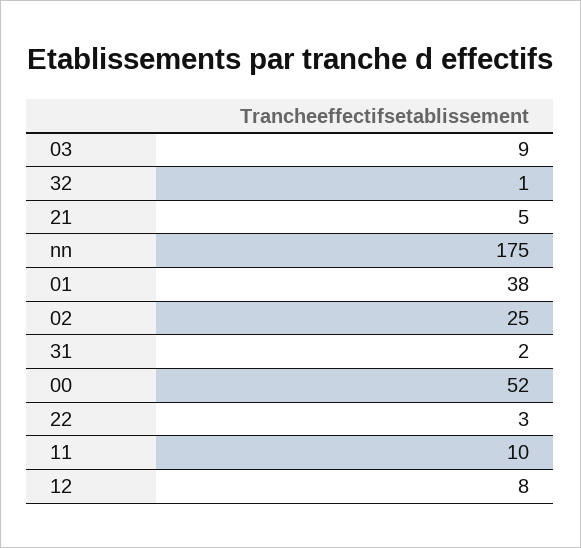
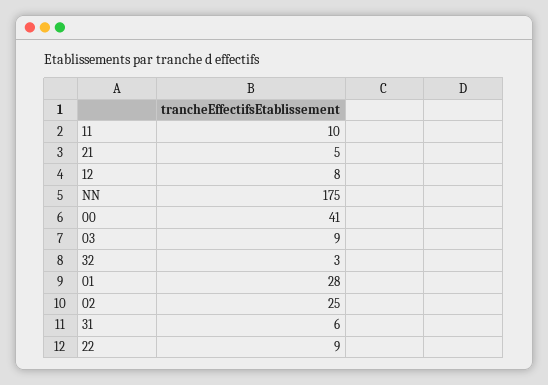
32: 1 -> 3
01: 38 -> 28
31: 2 -> 6
00: 52 -> 41
22: 3 -> 9

